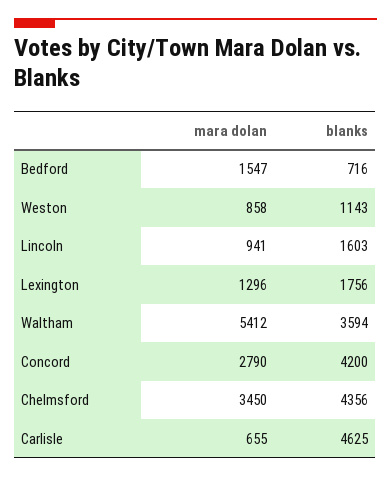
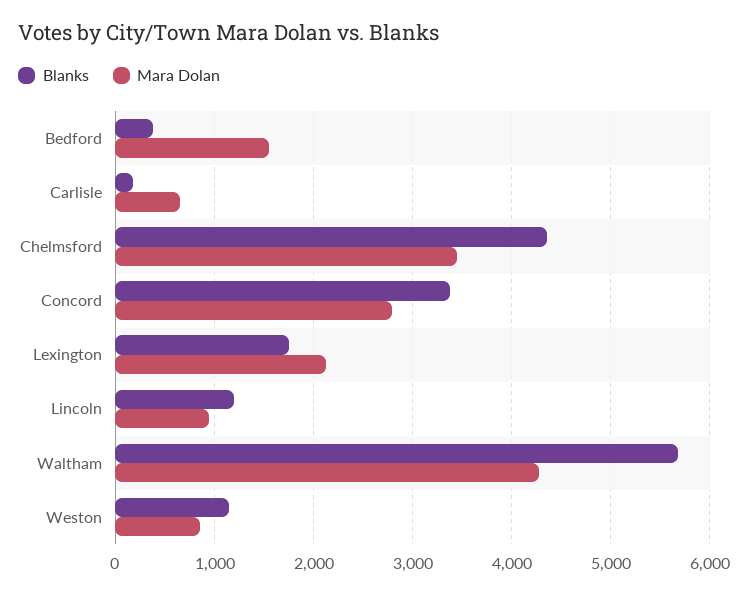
blanks, Bedford: 716 -> 400
blanks, Lincoln: 1603 -> 1200
mara dolan, Lexington: 1296 -> 2100
mara dolan, Waltham: 5412 -> 4300
blanks, Waltham: 3594 -> 5700
blanks, Concord: 4200 -> 3400
blanks, Carlisle: 4625 -> 200

